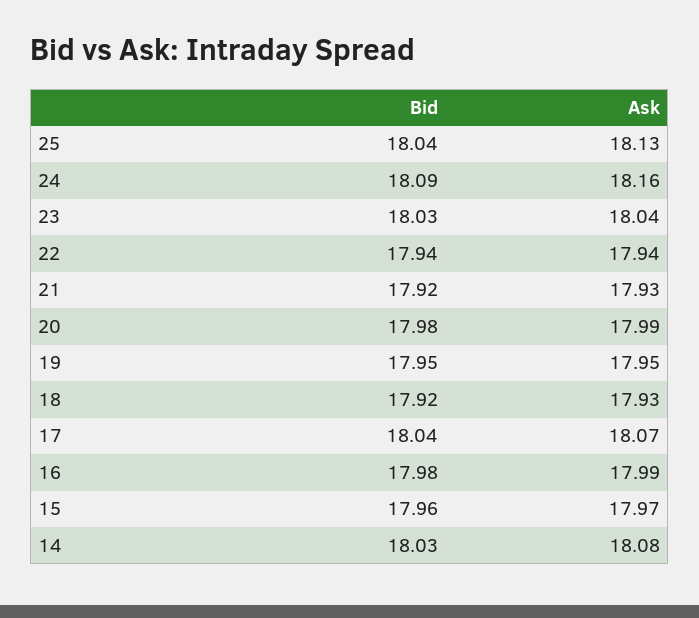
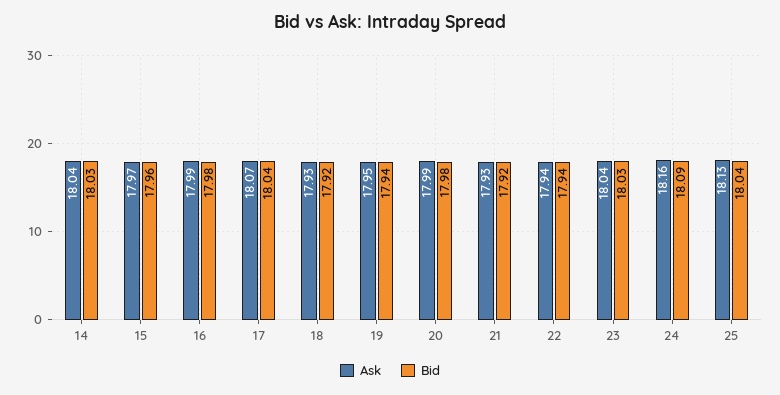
Bid, 19: 17.95 -> 17.94
Ask, 14: 18.08 -> 18.04

